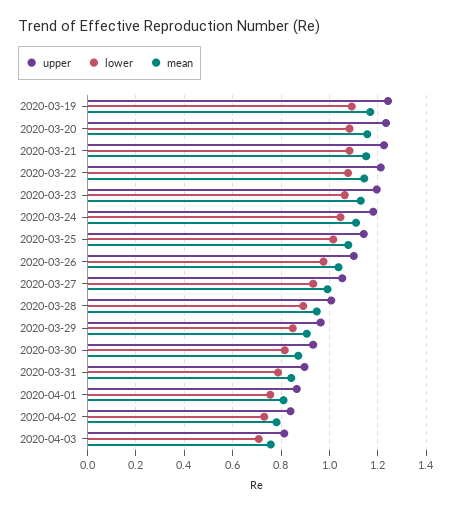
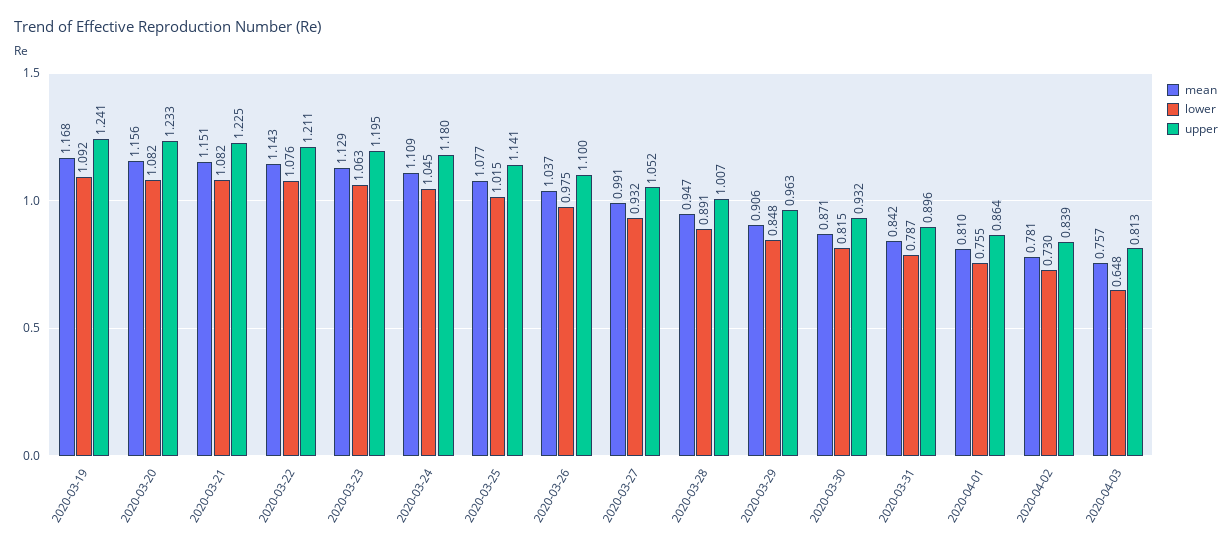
lower, 2020-04-03: 0.7 -> 0.648

